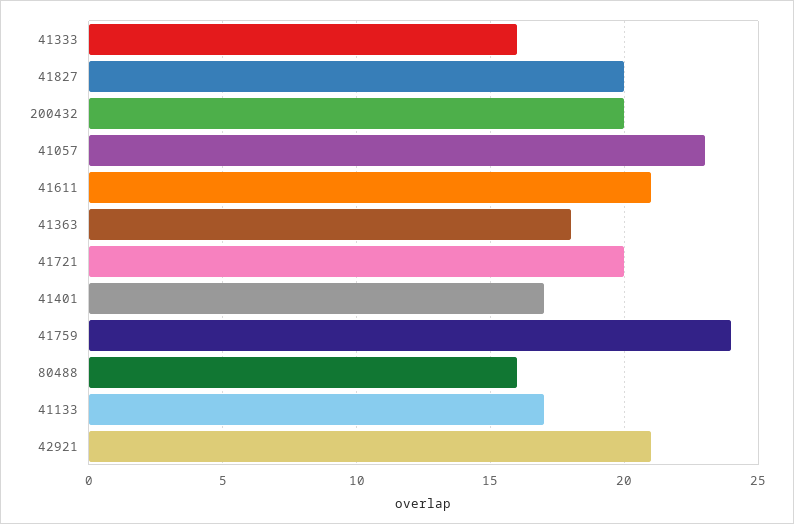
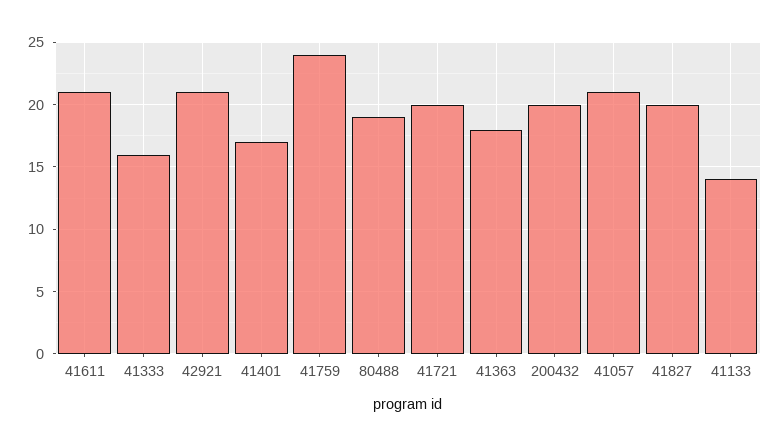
41057: 23 -> 21
80488: 16 -> 19
41133: 17 -> 14

